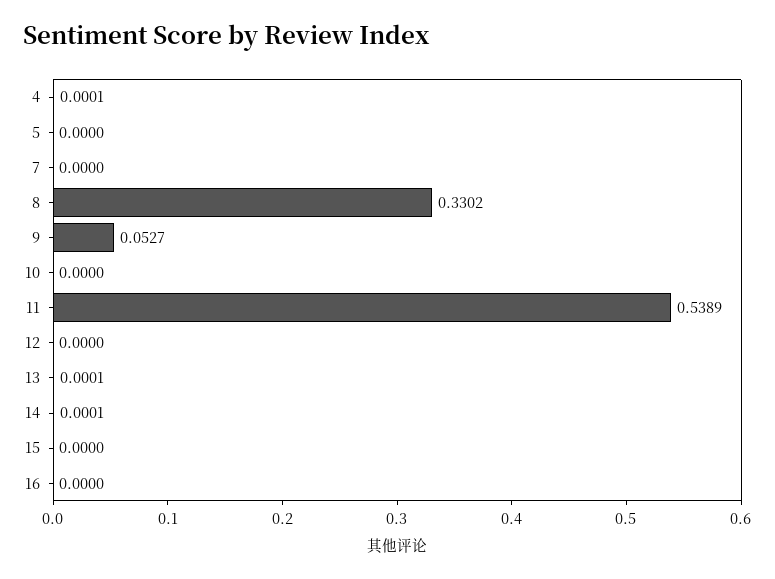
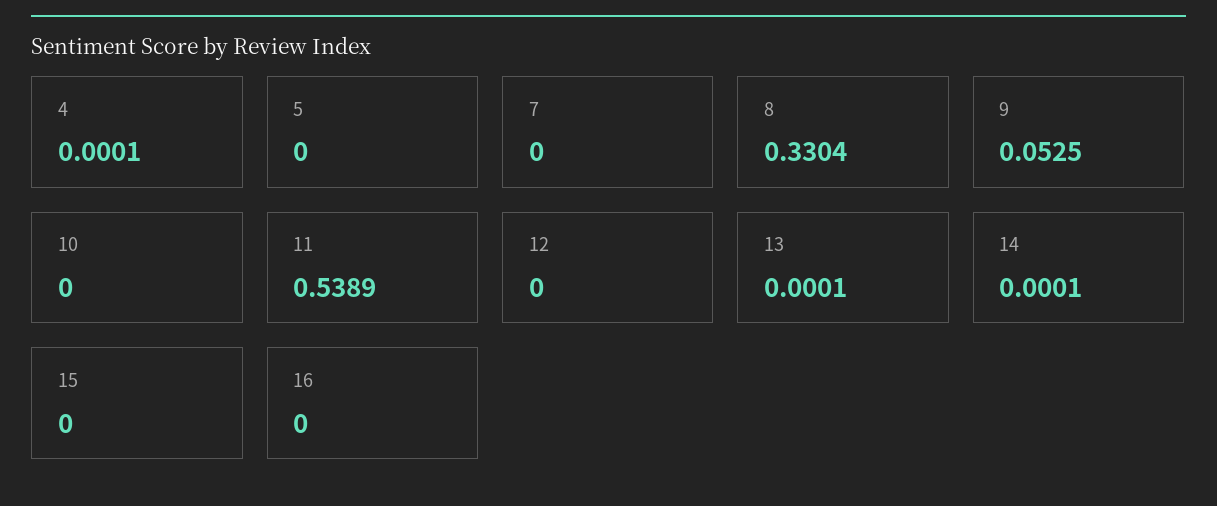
8: 0.3302 -> 0.3304
9: 0.0527 -> 0.0525

